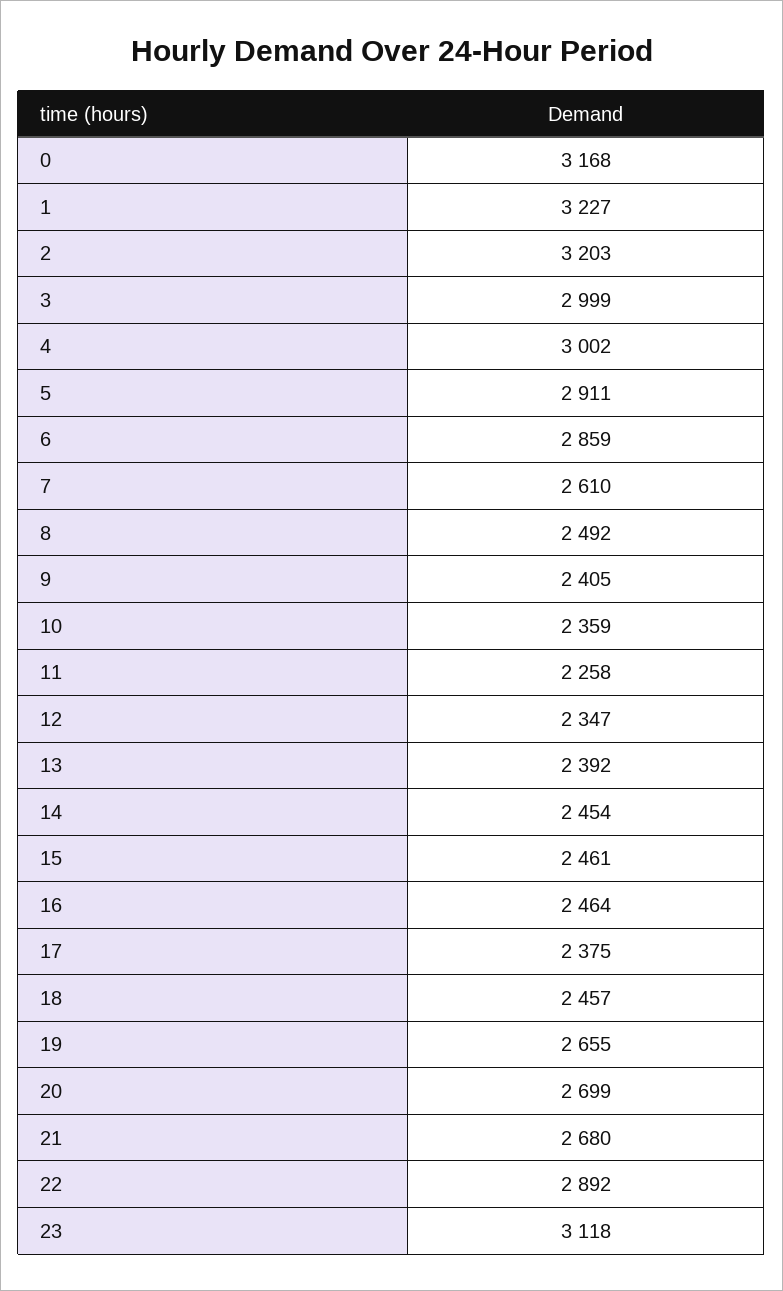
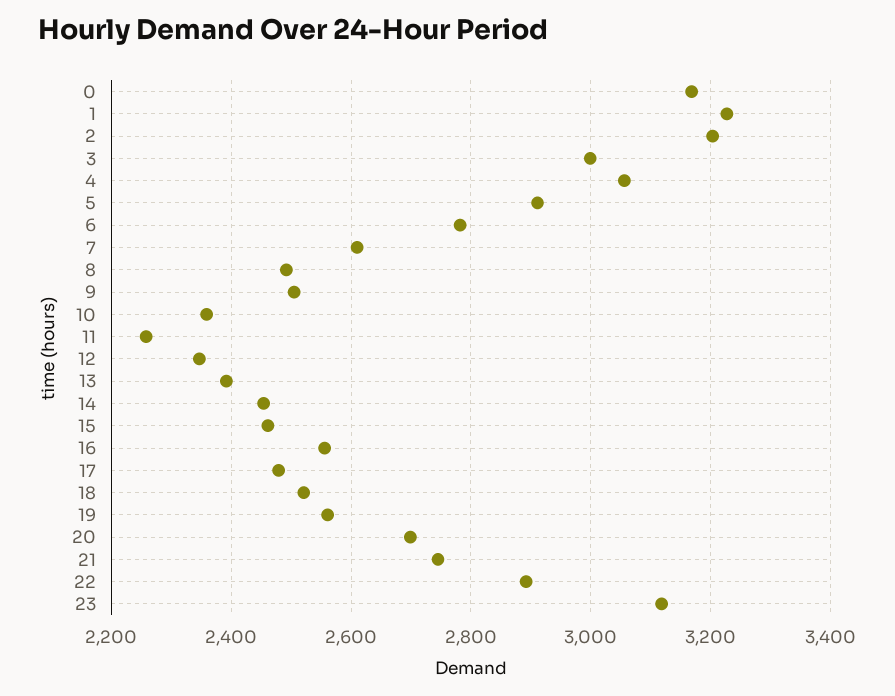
4: 3002 -> 3060
6: 2859 -> 2780
9: 2405 -> 2500
16: 2464 -> 2560
17: 2375 -> 2480
18: 2457 -> 2520
19: 2655 -> 2560
21: 2680 -> 2740

